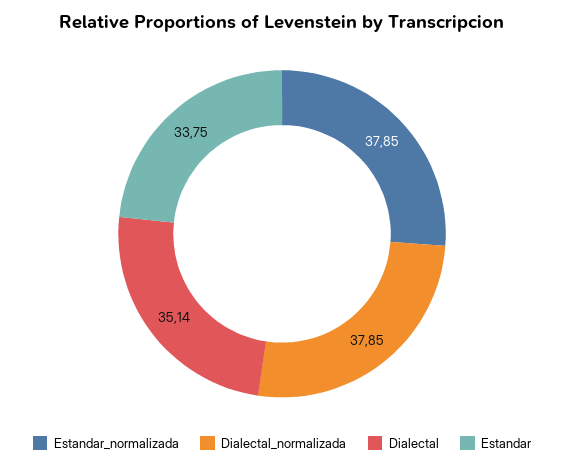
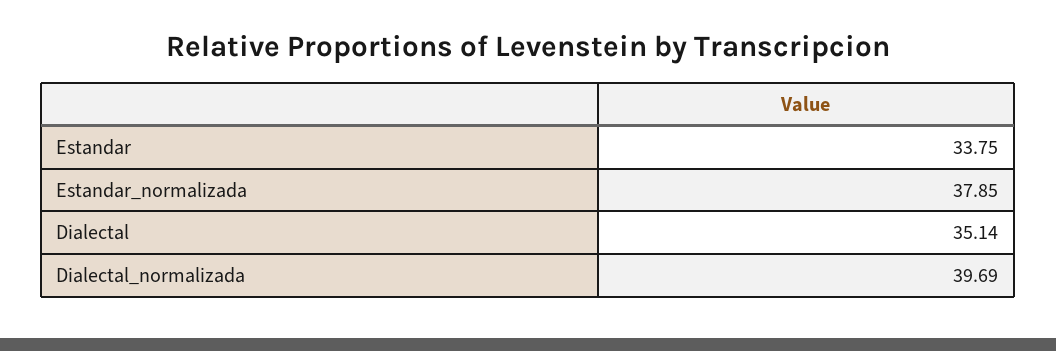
Dialectal_normalizada: 37.85 -> 39.69

